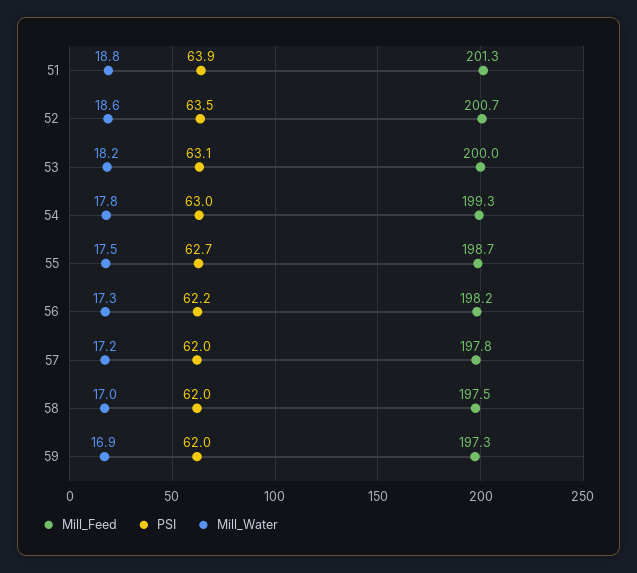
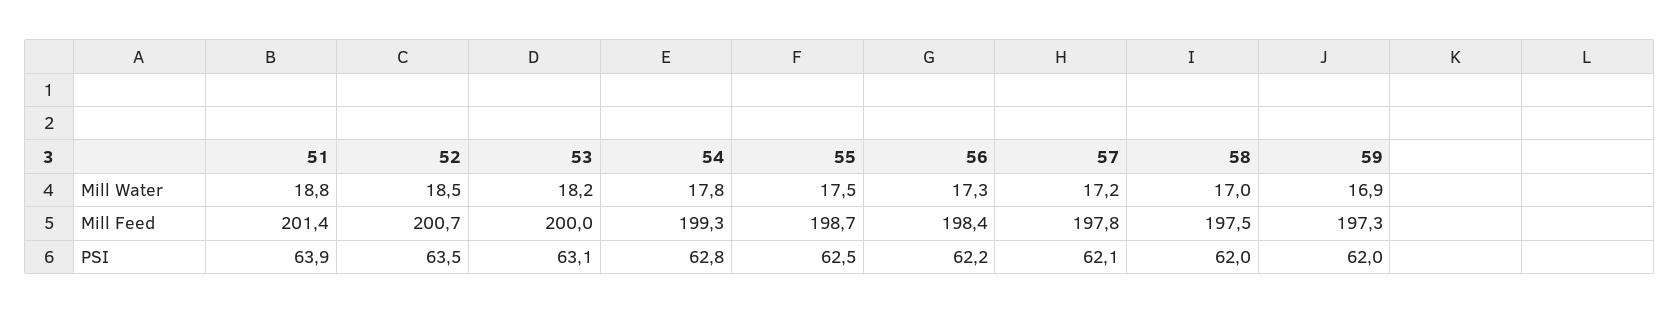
Mill_Feed, 51: 201.3 -> 201.4
Mill_Water, 52: 18.6 -> 18.5
PSI, 54: 63 -> 62.8
PSI, 55: 62.7 -> 62.5
Mill_Feed, 56: 198.2 -> 198.4
PSI, 57: 62 -> 62.1

